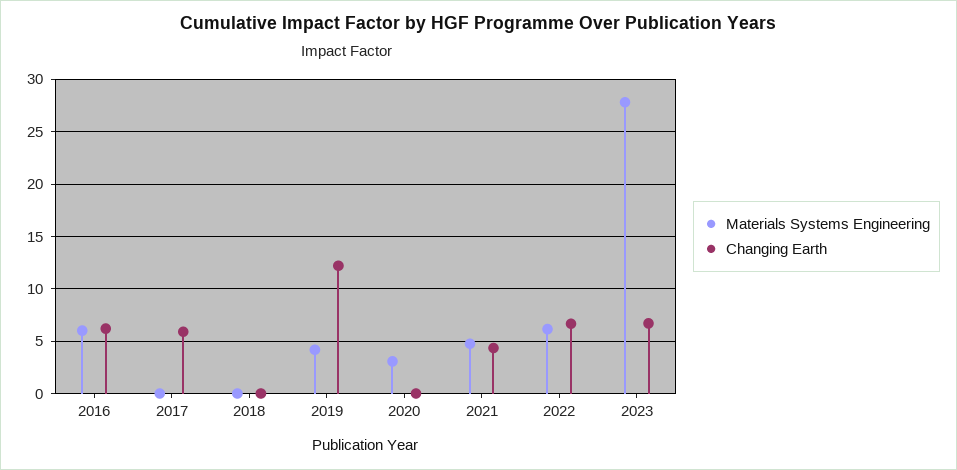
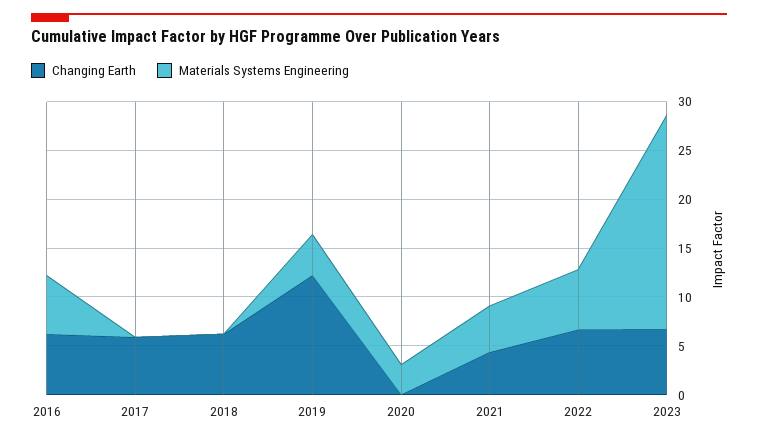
Changing Earth, 2018: 0 -> 6
Materials Systems Engineering, 2023: 28 -> 22

